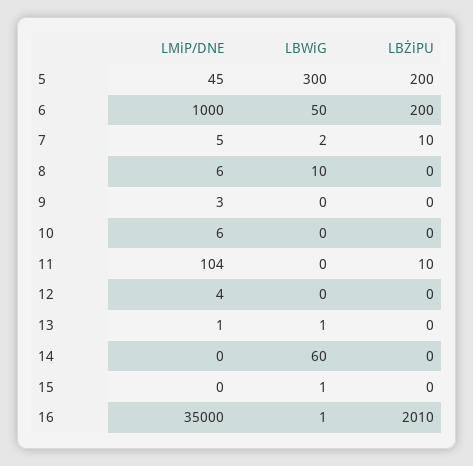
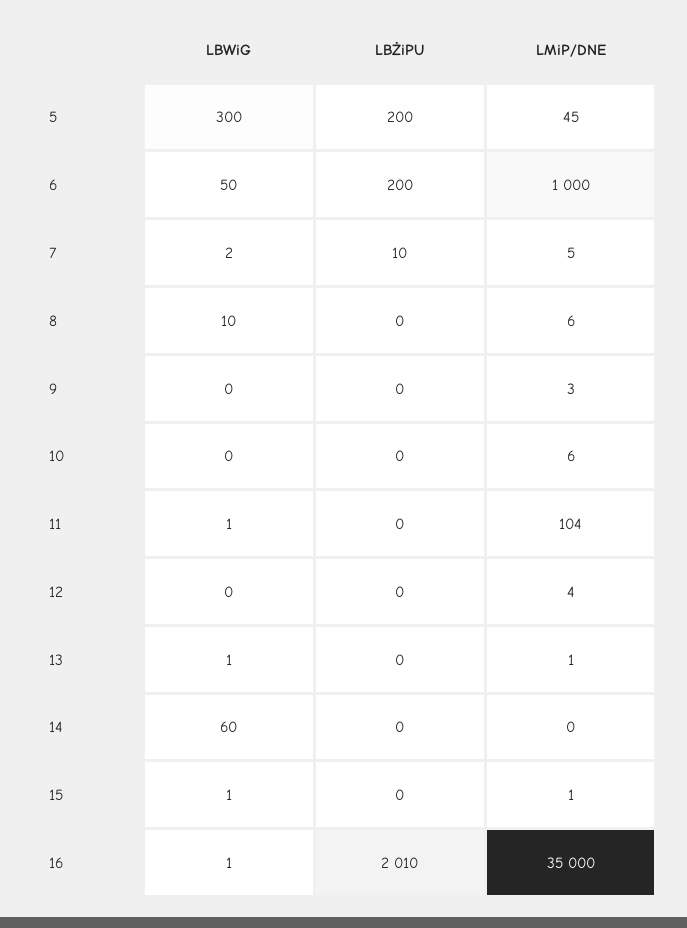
LBWiG, 11: 0 -> 1
LBŻiPU, 11: 10 -> 0
LMiP/DNE, 15: 0 -> 1

